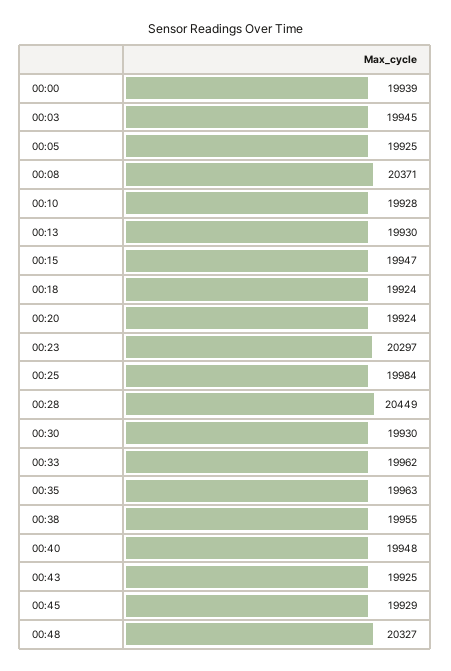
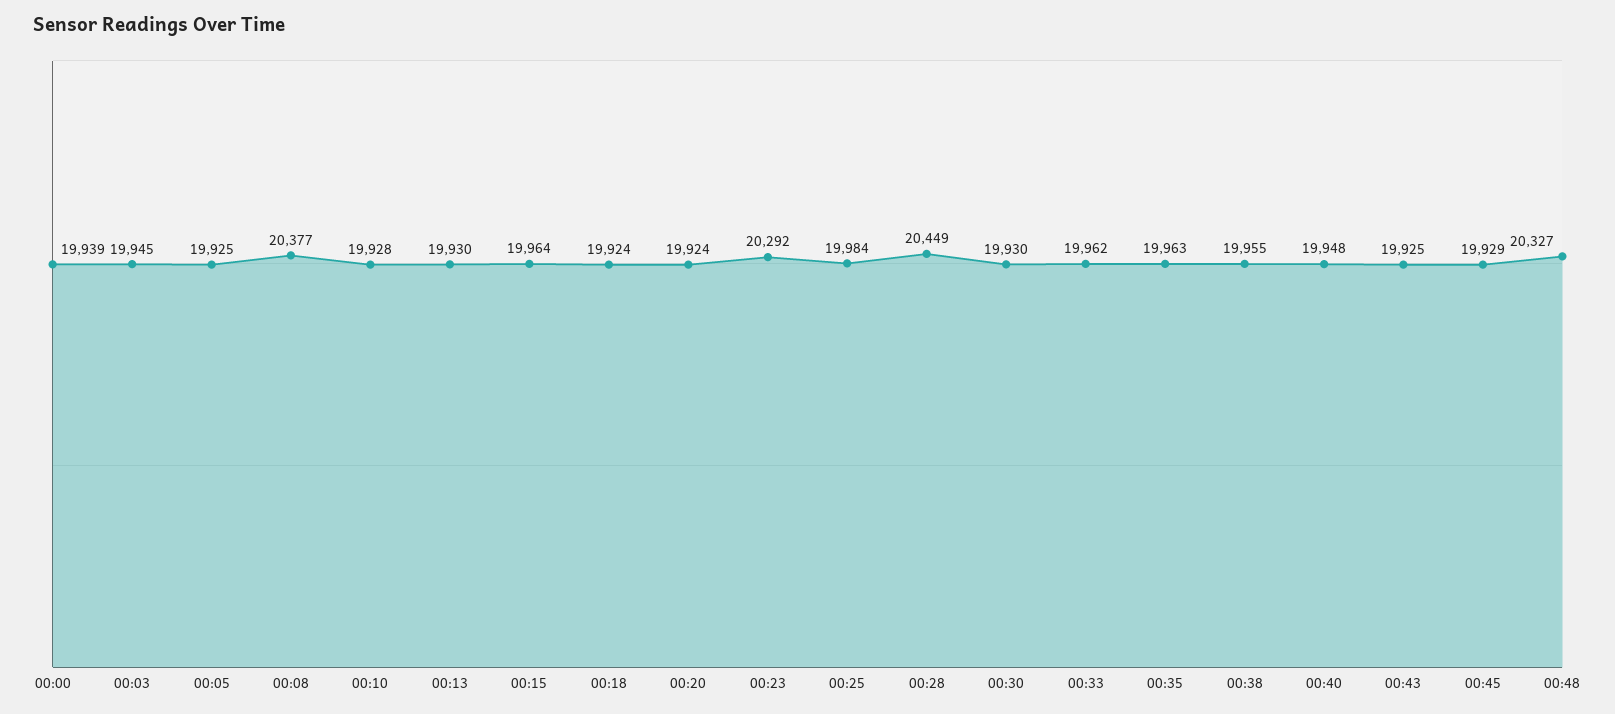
00:08: 20371 -> 20377
00:15: 19947 -> 19964
00:23: 20297 -> 20292

